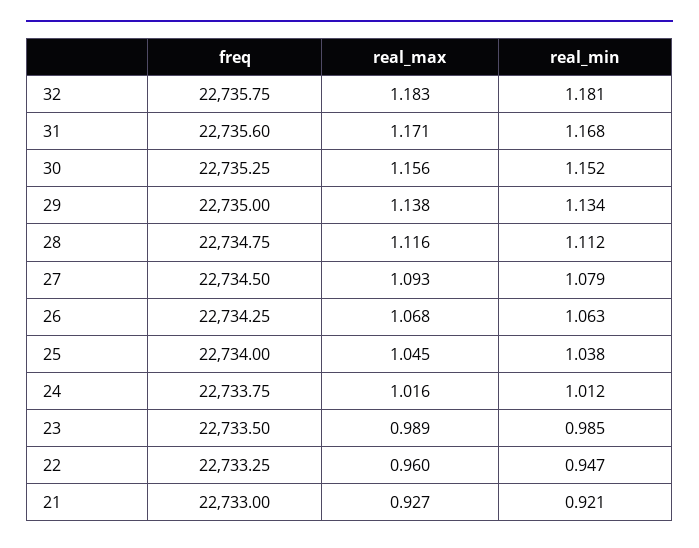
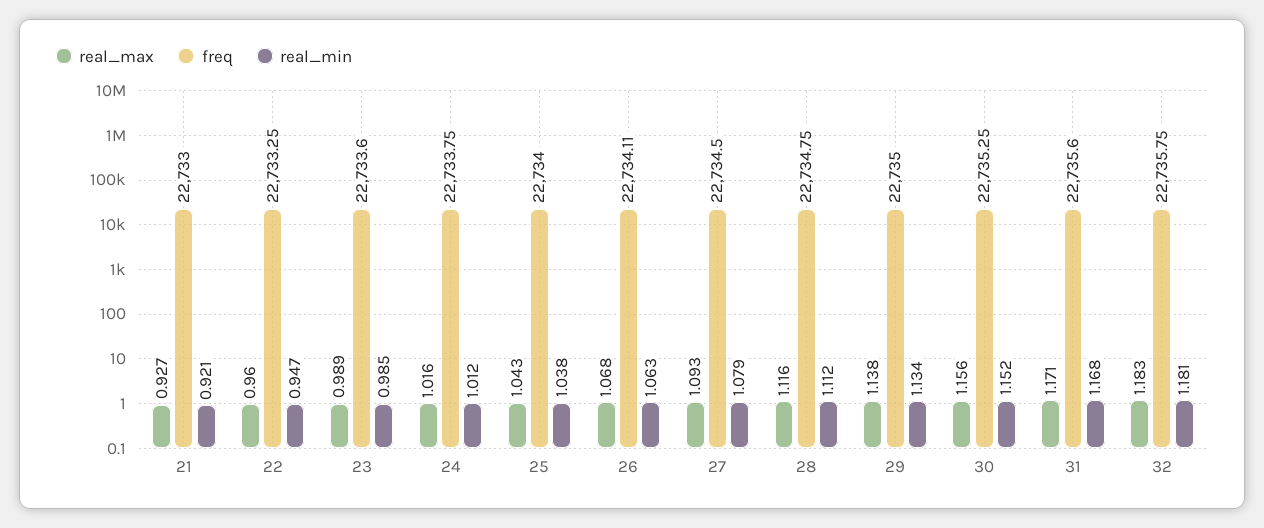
freq, 26: 22734.25 -> 22734.11
real_max, 25: 1.045 -> 1.043
freq, 23: 22733.5 -> 22733.6

